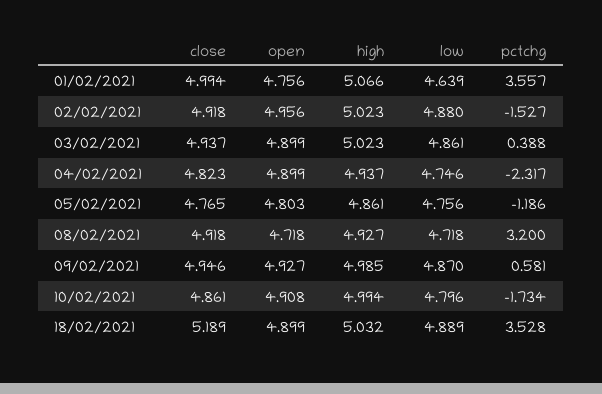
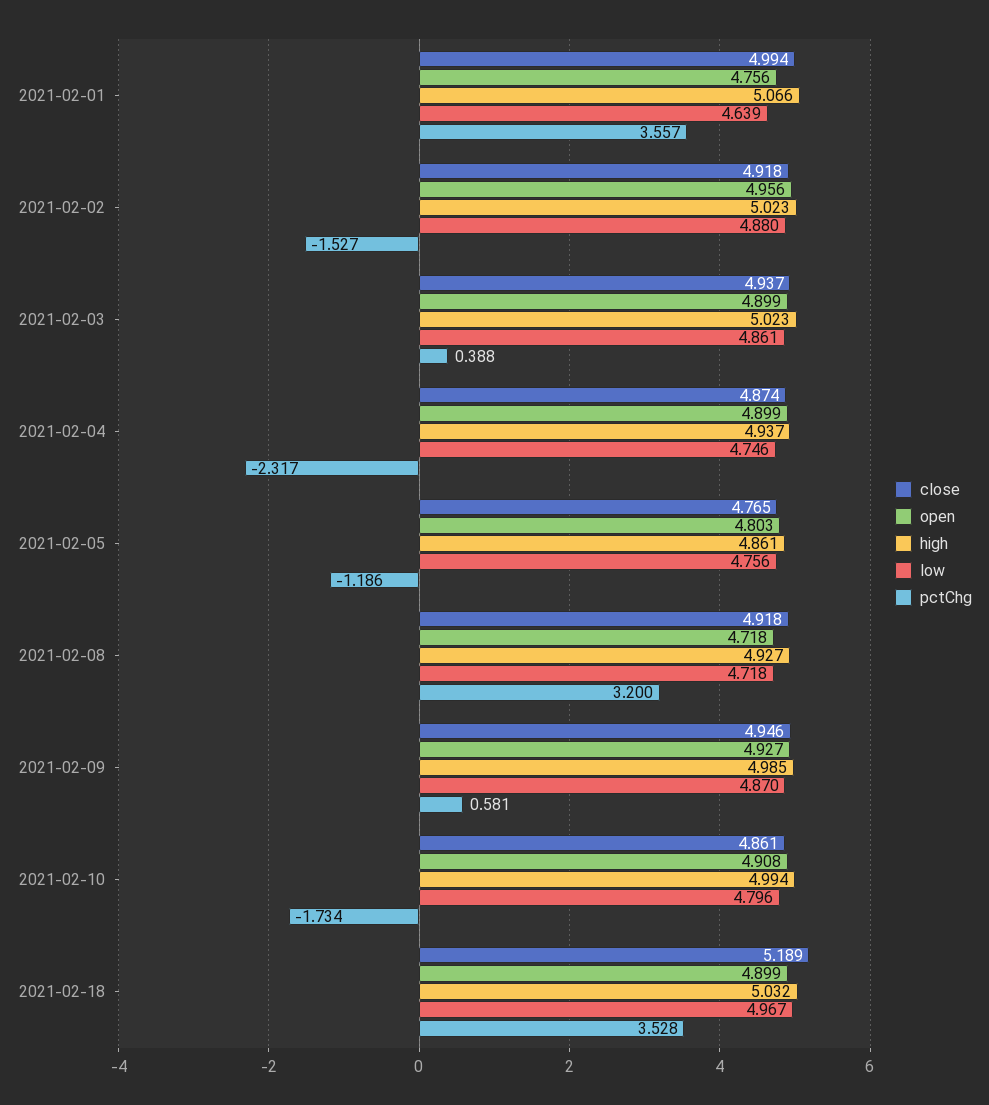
close, 04/02/2021: 4.823 -> 4.874
low, 18/02/2021: 4.889 -> 4.967

